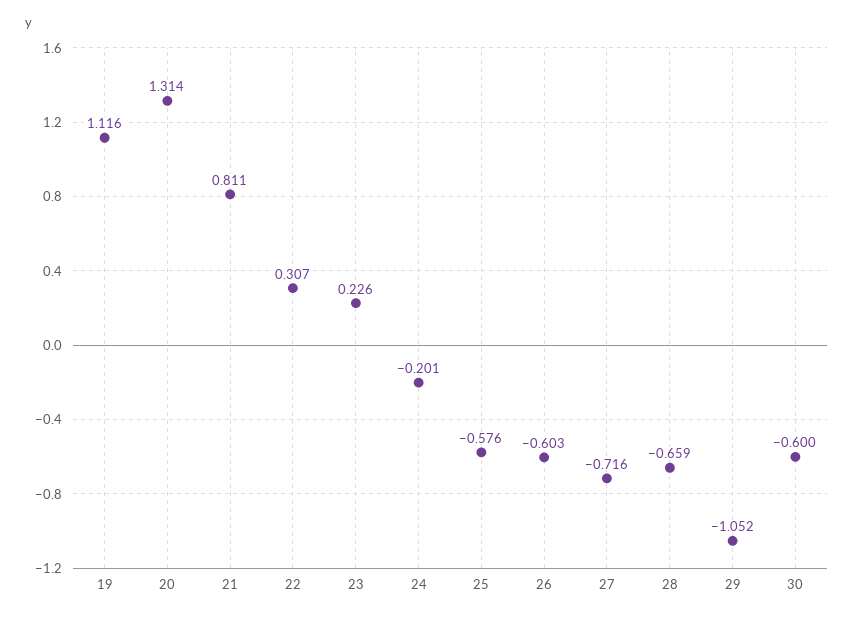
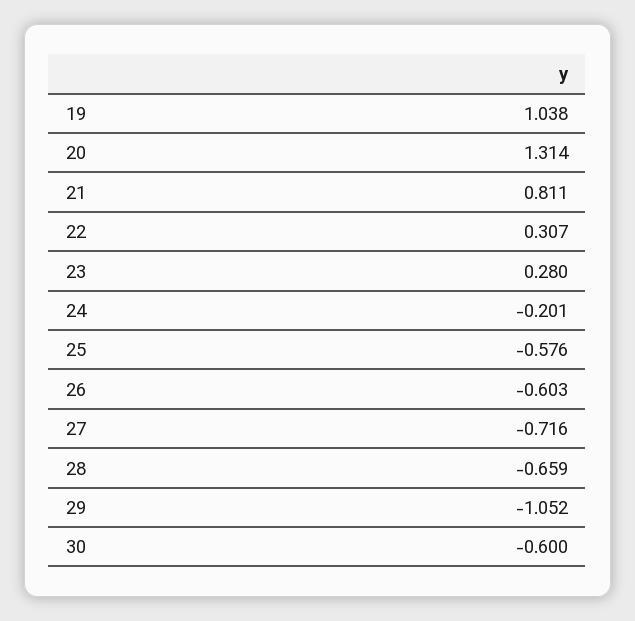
19: 1.116 -> 1.038
23: 0.226 -> 0.28

